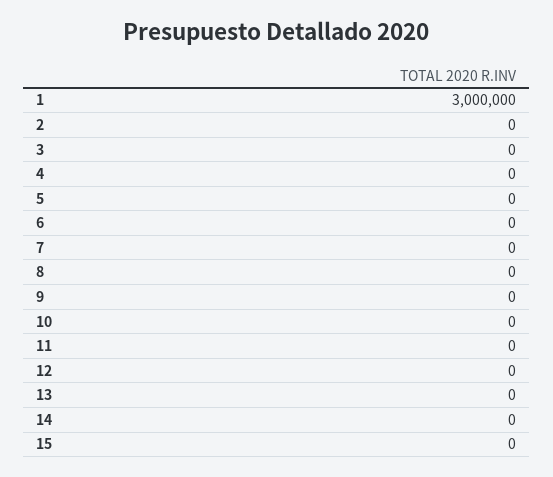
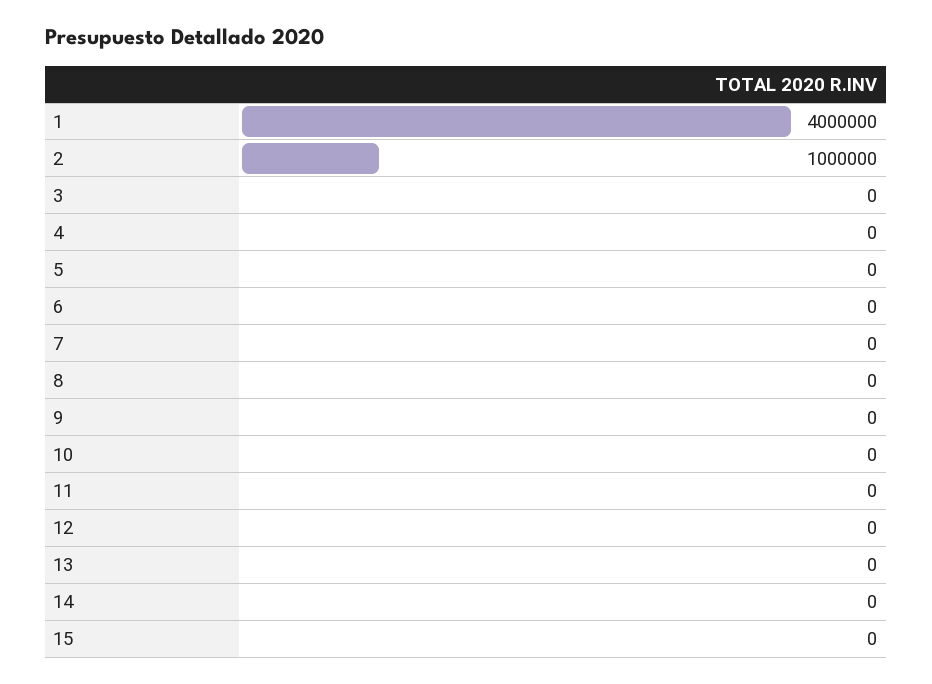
1: 3000000 -> 4000000
2: 0 -> 1000000

